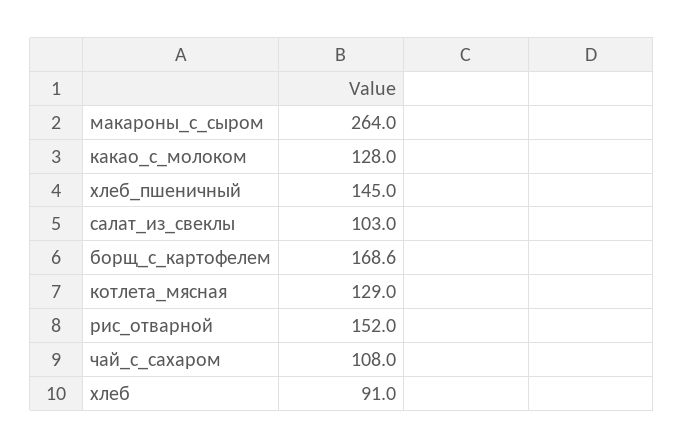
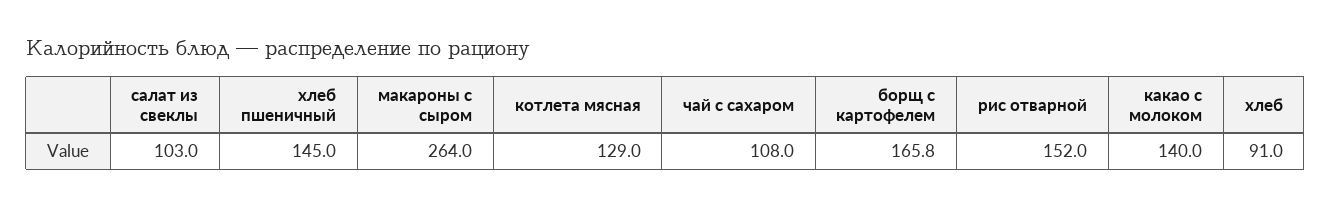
какао_с_молоком: 128 -> 140
борщ_с_картофелем: 168.6 -> 165.8

